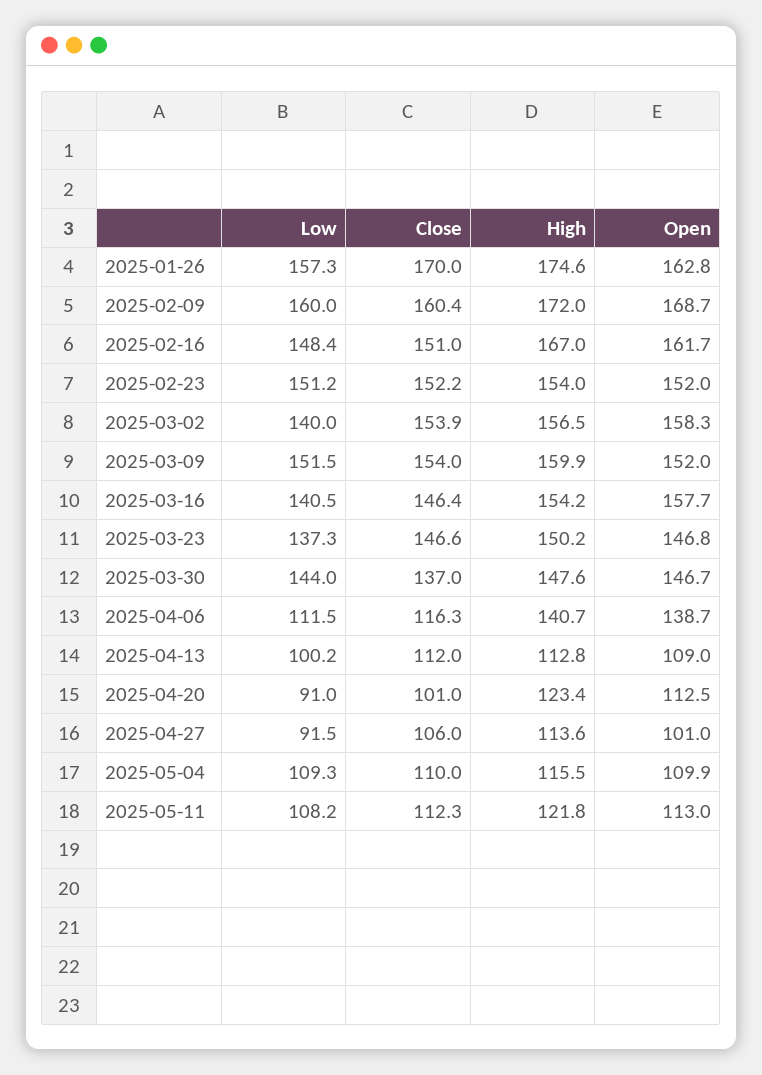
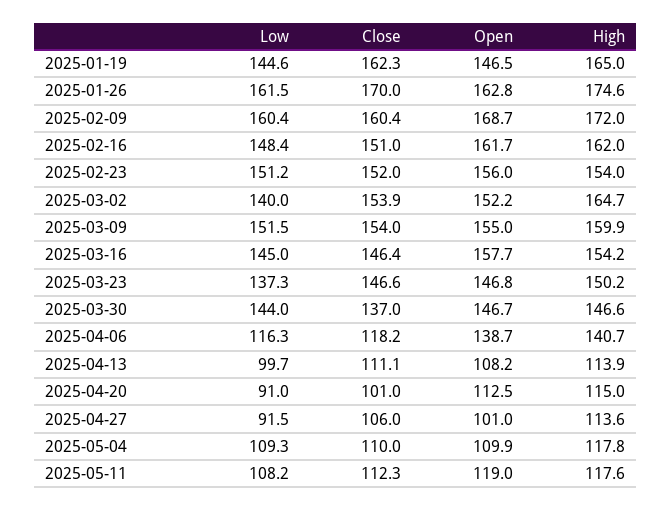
Low, 2025-01-26: 157.3 -> 161.5
Low, 2025-02-09: 160 -> 160.4
High, 2025-02-16: 167 -> 162
Close, 2025-02-23: 152.2 -> 152
Open, 2025-02-23: 152 -> 156
High, 2025-03-02: 156.5 -> 164.7
Open, 2025-03-02: 158.3 -> 152.2
Open, 2025-03-09: 152 -> 155
Low, 2025-03-16: 140.5 -> 145
High, 2025-03-30: 147.6 -> 146.6
Low, 2025-04-06: 111.5 -> 116.3
Close, 2025-04-06: 116.3 -> 118.2
Low, 2025-04-13: 100.2 -> 99.7
Close, 2025-04-13: 112 -> 111.1
High, 2025-04-13: 112.8 -> 113.9
Open, 2025-04-13: 109 -> 108.2
High, 2025-04-20: 123.4 -> 115
High, 2025-05-04: 115.5 -> 117.8
High, 2025-05-11: 121.8 -> 117.6
Open, 2025-05-11: 113 -> 119
Low, 2025-01-19: none -> 144.6
Close, 2025-01-19: none -> 162.3
Open, 2025-01-19: none -> 146.5
High, 2025-01-19: none -> 165

